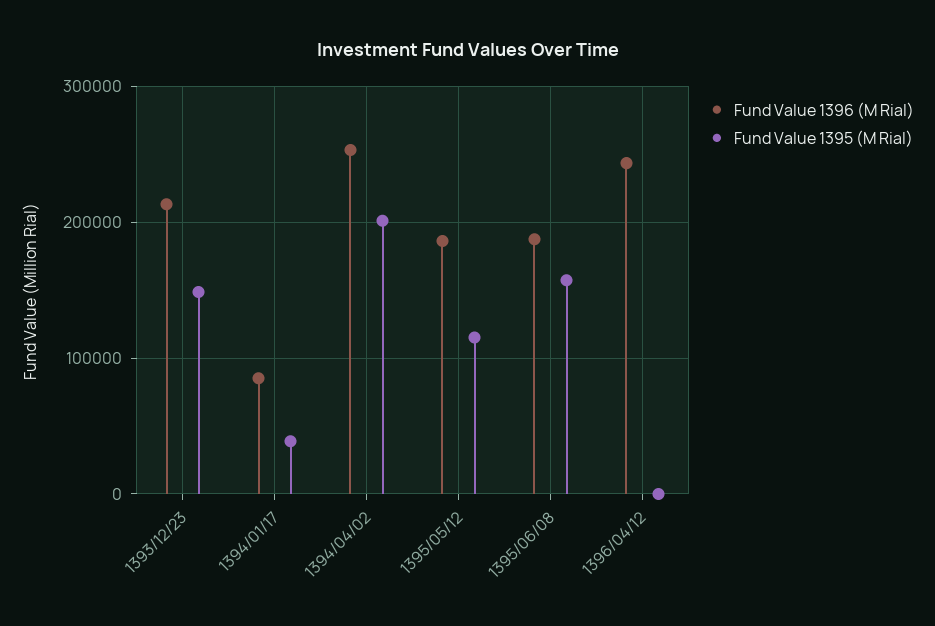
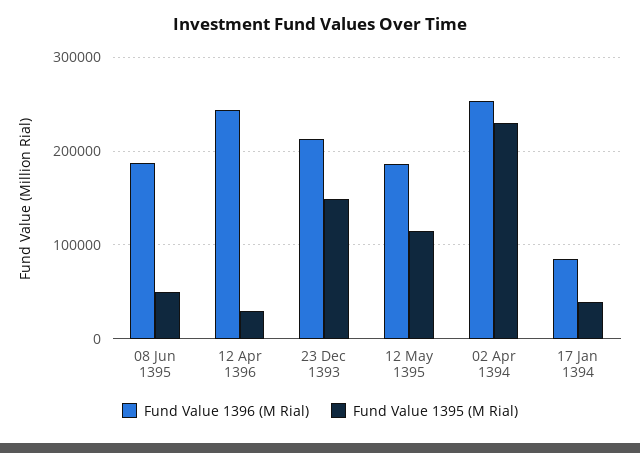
Fund Value 1395 (M Rial), 1394/04/02: 200000 -> 230000
Fund Value 1395 (M Rial), 1395/06/08: 160000 -> 50000
Fund Value 1395 (M Rial), 1396/04/12: 0 -> 30000

